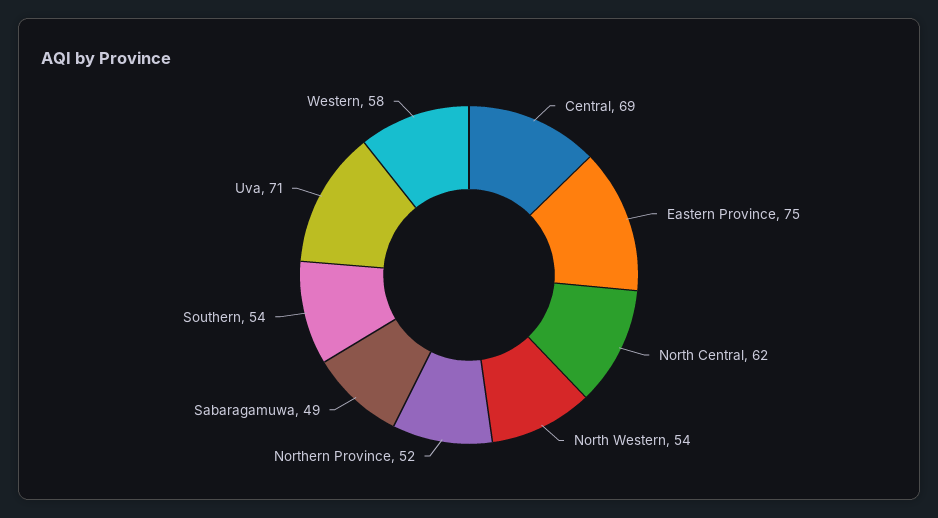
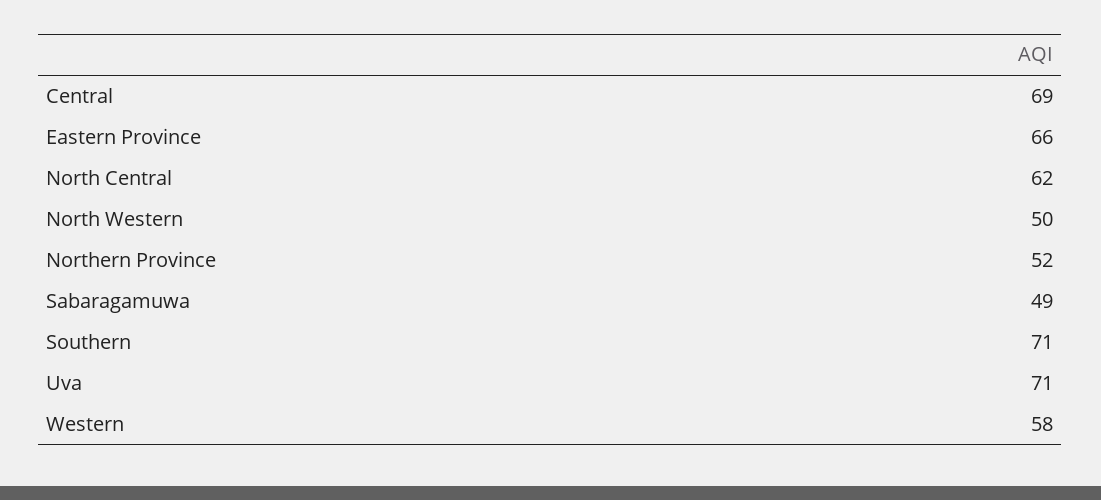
Eastern Province: 75 -> 66
North Western: 54 -> 50
Southern: 54 -> 71

